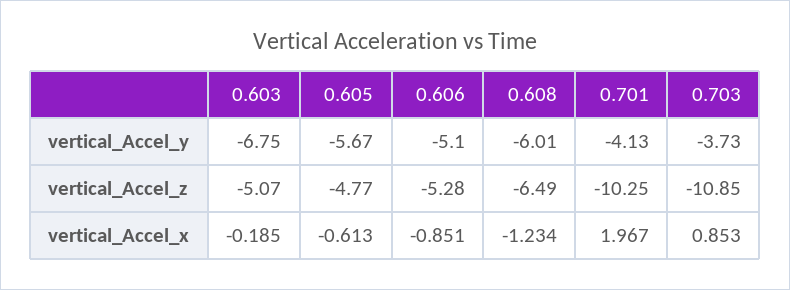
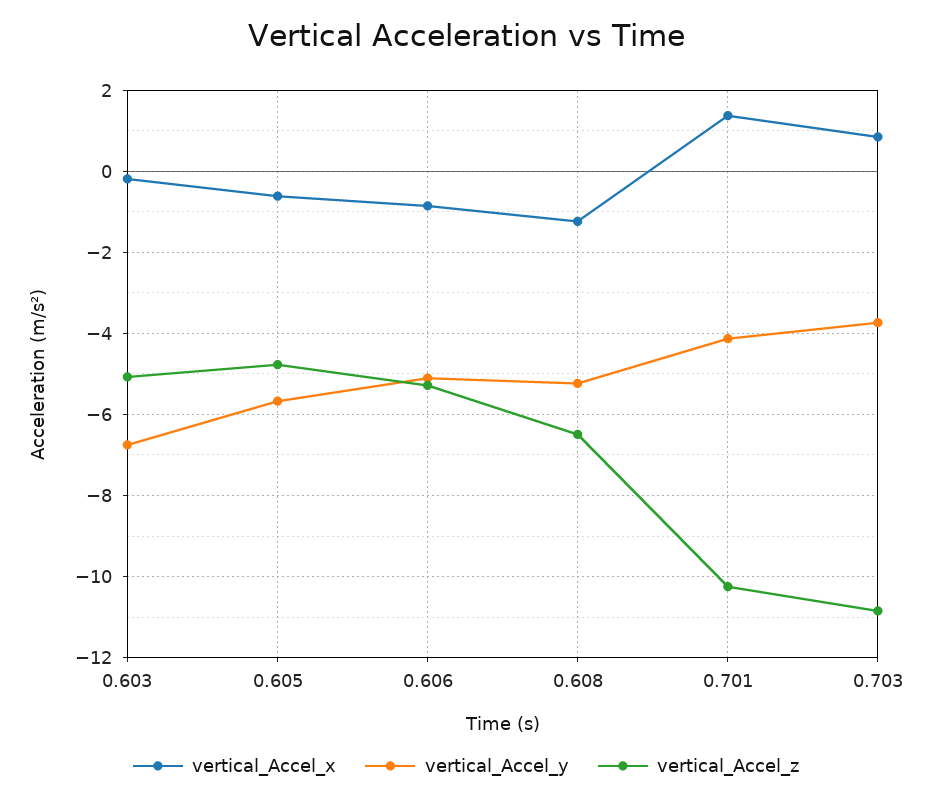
vertical_Accel_y, 0.608: -6.01 -> -5.2
vertical_Accel_x, 0.701: 1.967 -> 1.4

